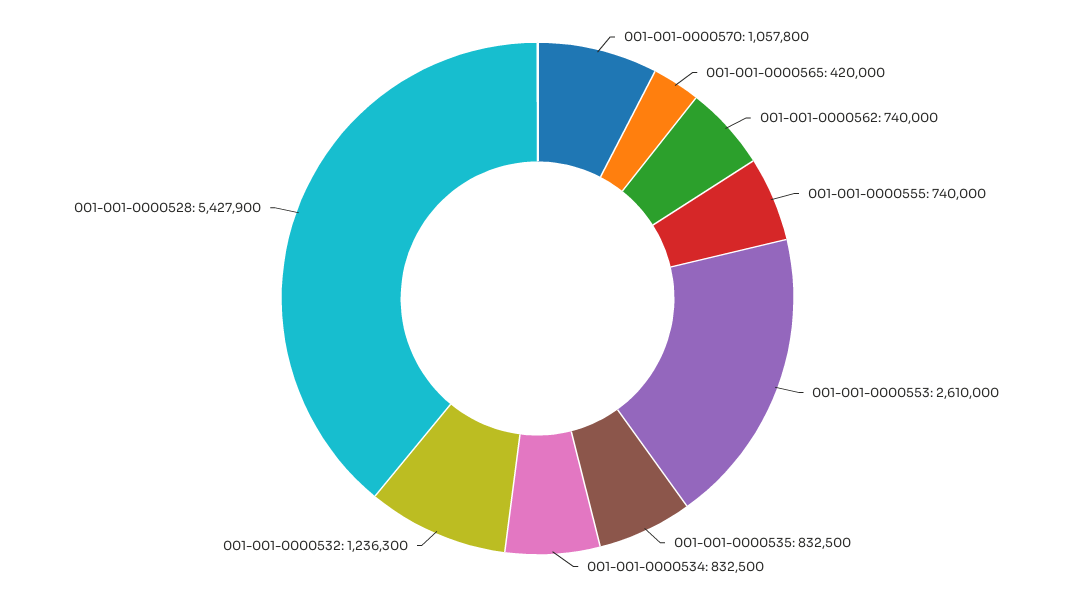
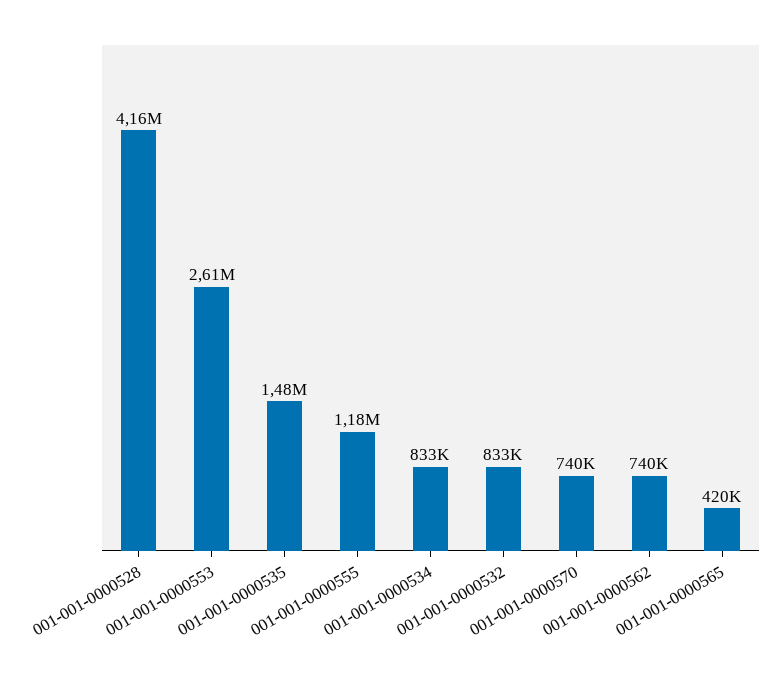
001-001-0000570: 1057800 -> 740000
001-001-0000555: 740000 -> 1180000
001-001-0000535: 832500 -> 1480000
001-001-0000532: 1236300 -> 833000
001-001-0000528: 5427900 -> 4160000

